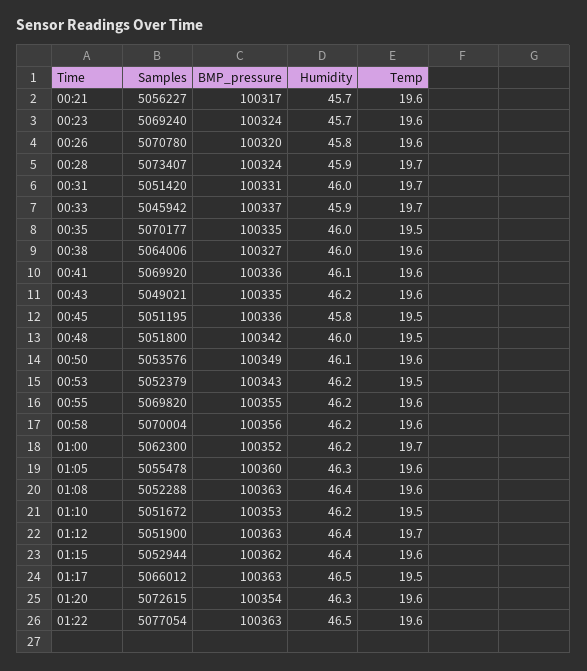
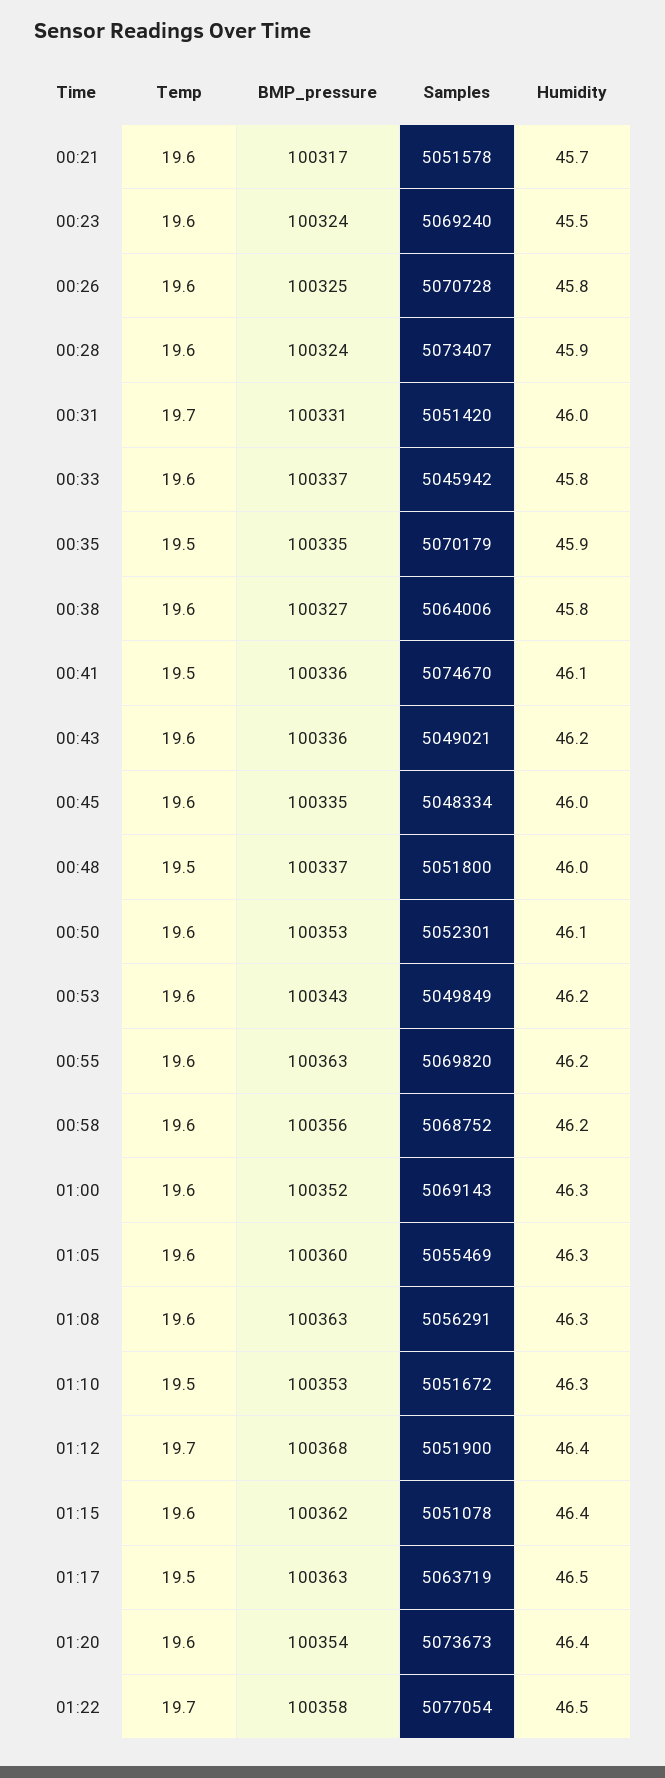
Samples, 00:21: 5056227 -> 5051578
Humidity, 00:23: 45.7 -> 45.5
Samples, 00:26: 5070780 -> 5070728
BMP_pressure, 00:26: 100320 -> 100325
Temp, 00:28: 19.7 -> 19.6
Humidity, 00:33: 45.9 -> 45.8
Temp, 00:33: 19.7 -> 19.6
Samples, 00:35: 5070177 -> 5070179
Humidity, 00:35: 46 -> 45.9
Humidity, 00:38: 46 -> 45.8
Samples, 00:41: 5069920 -> 5074670
Temp, 00:41: 19.6 -> 19.5
BMP_pressure, 00:43: 100335 -> 100336
Samples, 00:45: 5051195 -> 5048334
BMP_pressure, 00:45: 100336 -> 100335
Humidity, 00:45: 45.8 -> 46
Temp, 00:45: 19.5 -> 19.6
BMP_pressure, 00:48: 100342 -> 100337
Samples, 00:50: 5053576 -> 5052301
BMP_pressure, 00:50: 100349 -> 100353
Samples, 00:53: 5052379 -> 5049849
Temp, 00:53: 19.5 -> 19.6
BMP_pressure, 00:55: 100355 -> 100363
Samples, 00:58: 5070004 -> 5068752
Samples, 01:00: 5062300 -> 5069143
Humidity, 01:00: 46.2 -> 46.3
Temp, 01:00: 19.7 -> 19.6
Samples, 01:05: 5055478 -> 5055469
Samples, 01:08: 5052288 -> 5056291
Humidity, 01:08: 46.4 -> 46.3
Humidity, 01:10: 46.2 -> 46.3
BMP_pressure, 01:12: 100363 -> 100368
Samples, 01:15: 5052944 -> 5051078
Samples, 01:17: 5066012 -> 5063719
Samples, 01:20: 5072615 -> 5073673
Humidity, 01:20: 46.3 -> 46.4
BMP_pressure, 01:22: 100363 -> 100358
Temp, 01:22: 19.6 -> 19.7

